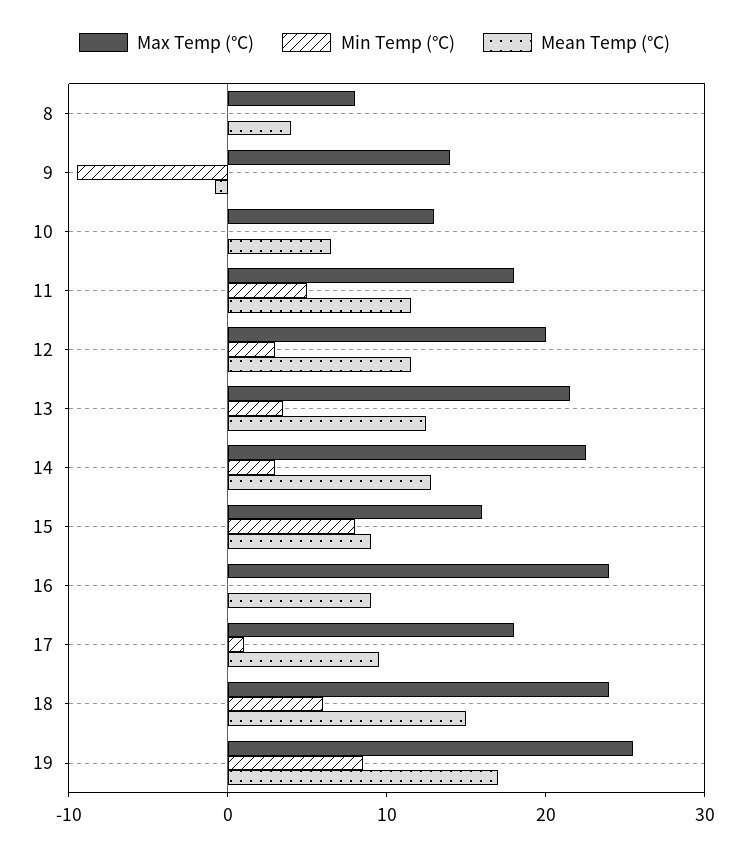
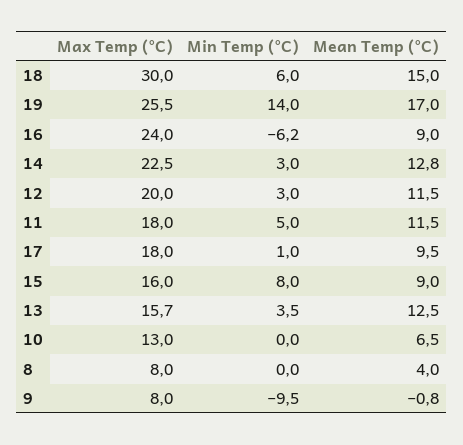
Max Temp (°C), 9: 14 -> 8
Max Temp (°C), 13: 22 -> 15.7
Min Temp (°C), 16: 0 -> -6.2
Max Temp (°C), 18: 24 -> 30
Min Temp (°C), 19: 8 -> 14

